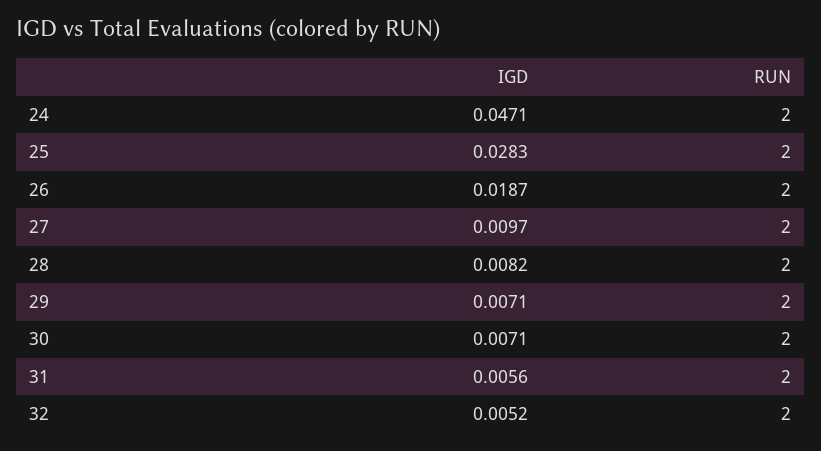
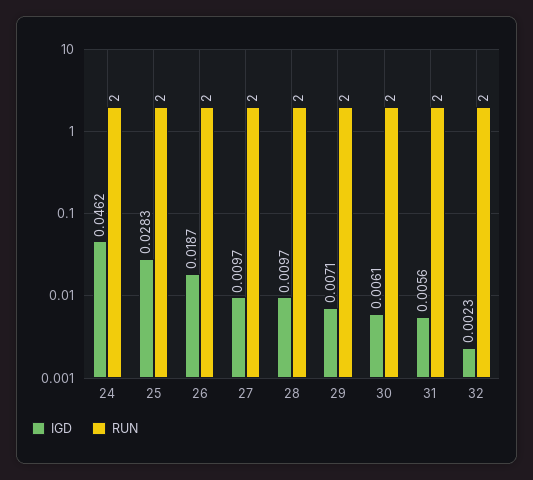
IGD, 24: 0.0471 -> 0.0462
IGD, 28: 0.0082 -> 0.0097
IGD, 30: 0.0071 -> 0.0061
IGD, 32: 0.0052 -> 0.0023

